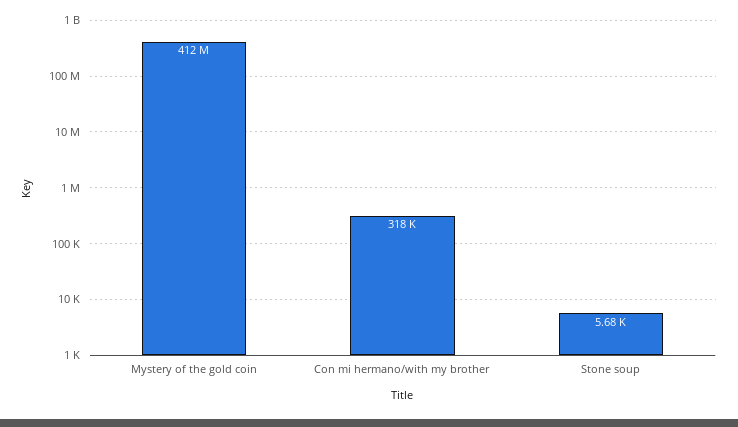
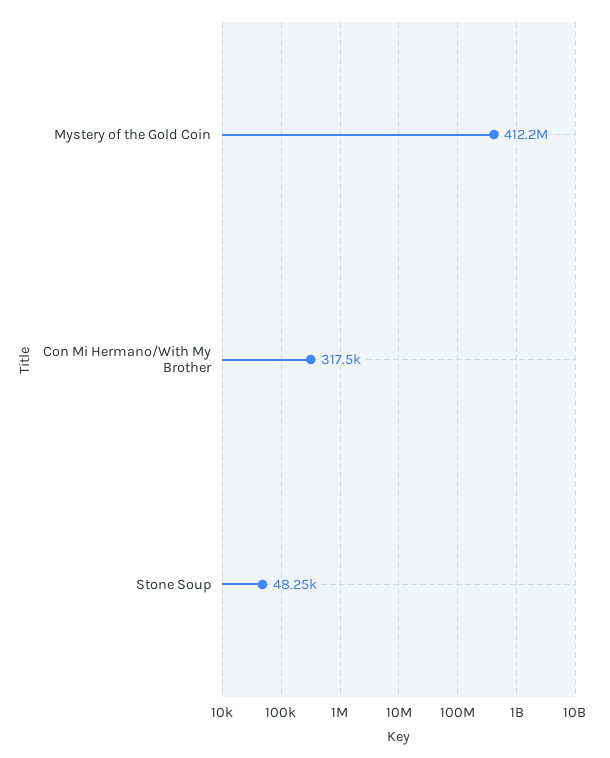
Stone soup: 5680 -> 48250

